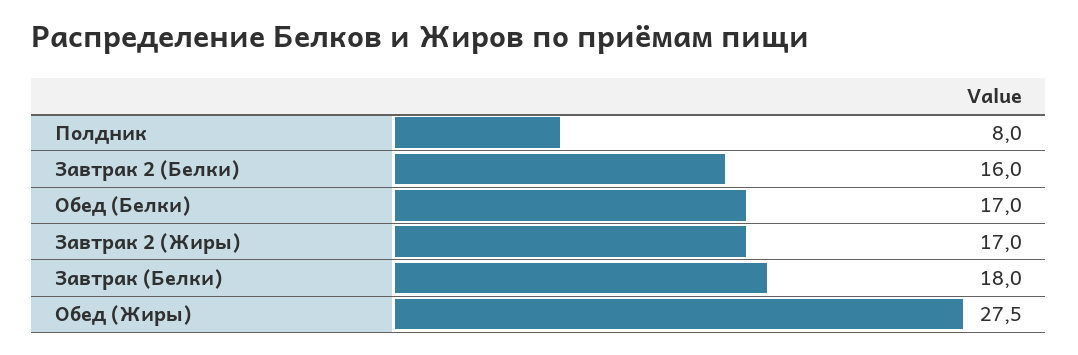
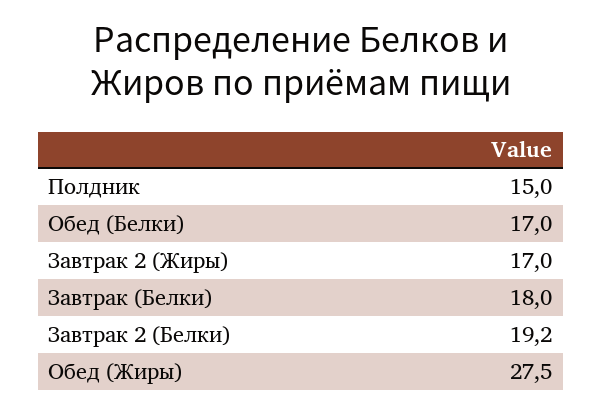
Полдник: 8 -> 15
Завтрак 2 (Белки): 16 -> 19.2

